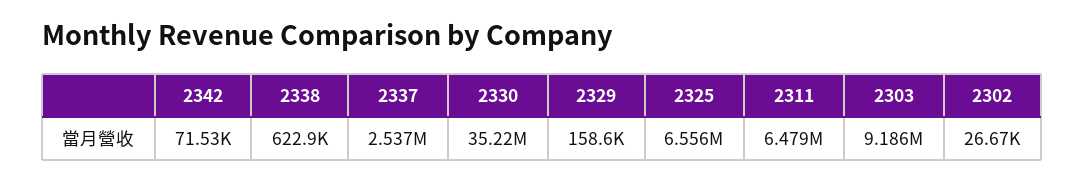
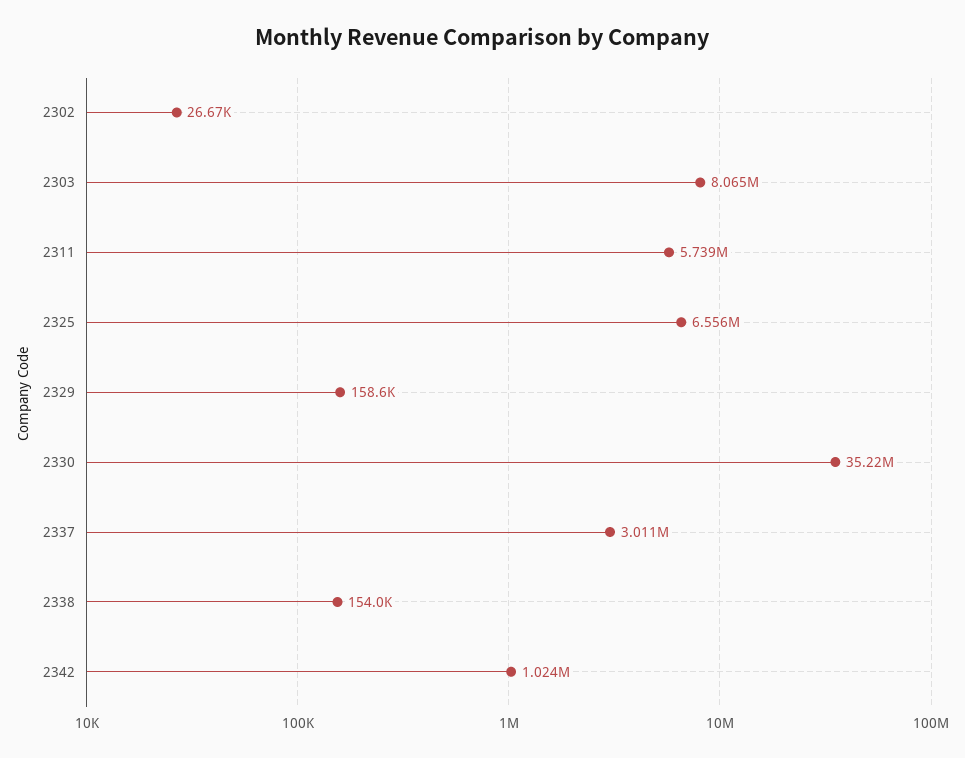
2342: 71530 -> 1024000
2338: 622900 -> 154000
2337: 2537000 -> 3011000
2311: 6479000 -> 5739000
2303: 9186000 -> 8065000

